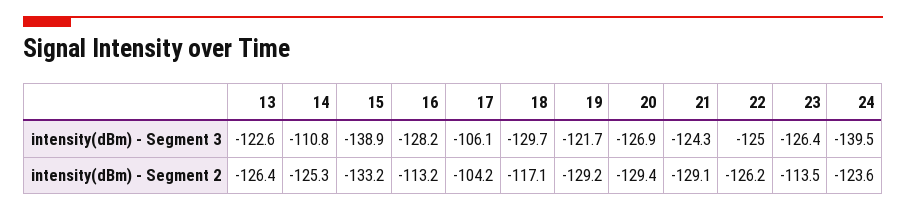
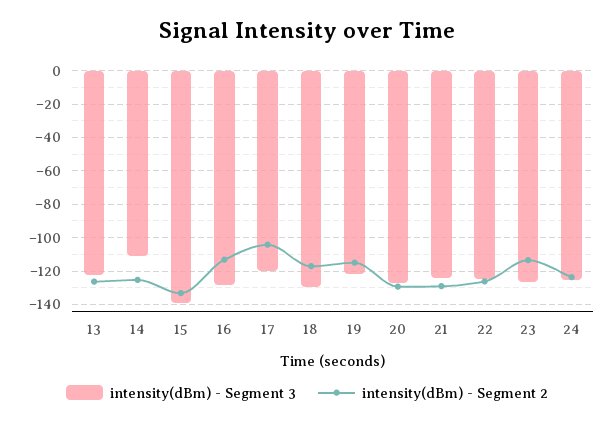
intensity(dBm) - Segment 3, 17: -106.1 -> -120
intensity(dBm) - Segment 3, 24: -139.5 -> -125
intensity(dBm) - Segment 2, 19: -129.2 -> -115

